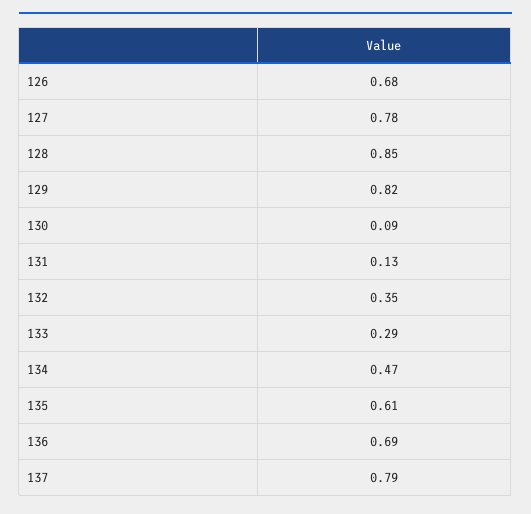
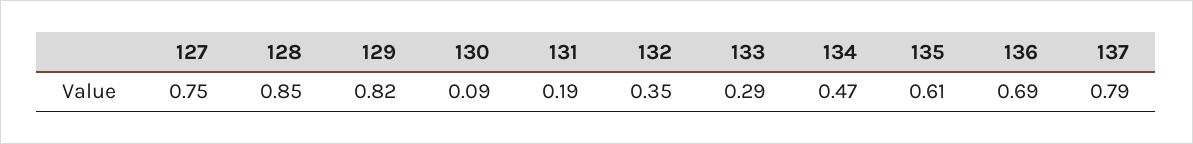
126: 0.68 -> none
127: 0.78 -> 0.75
131: 0.13 -> 0.19

